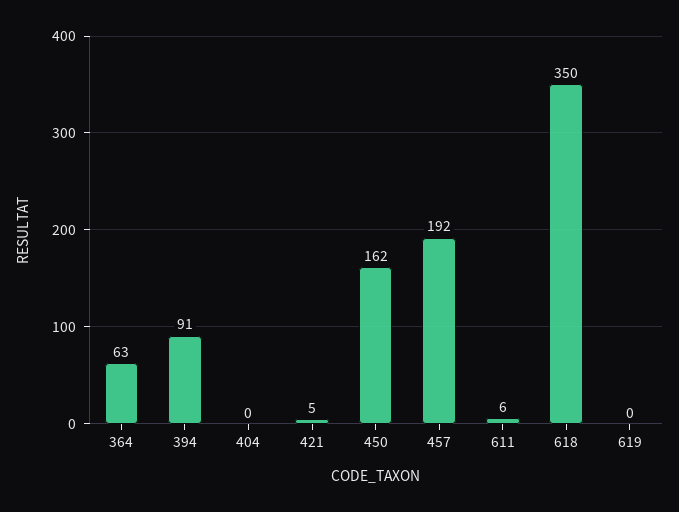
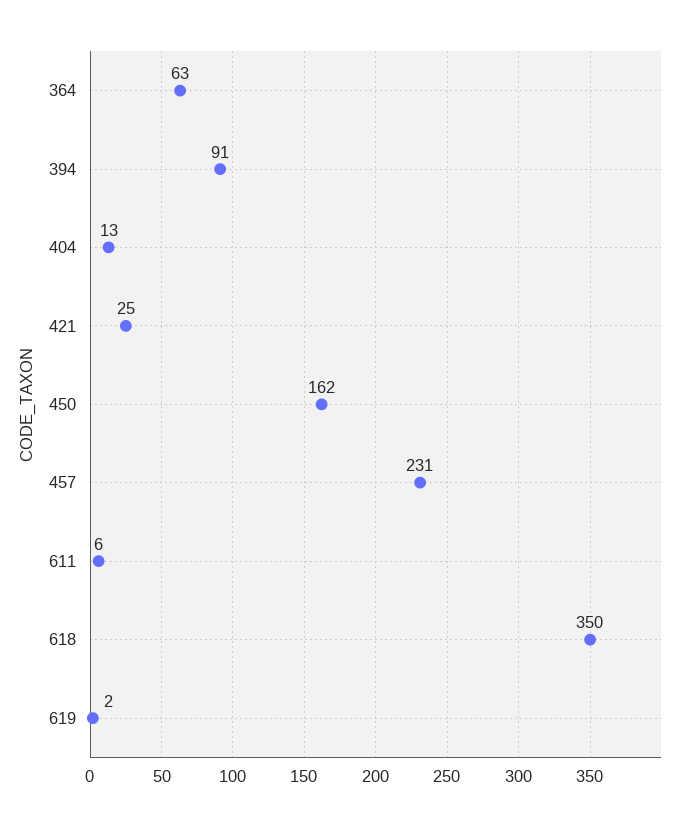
404: 0 -> 13
421: 5 -> 25
457: 192 -> 231
619: 0 -> 2

